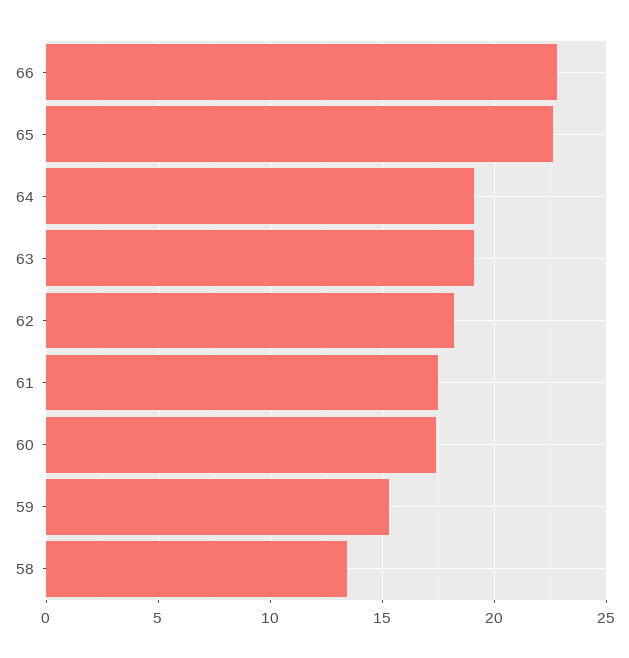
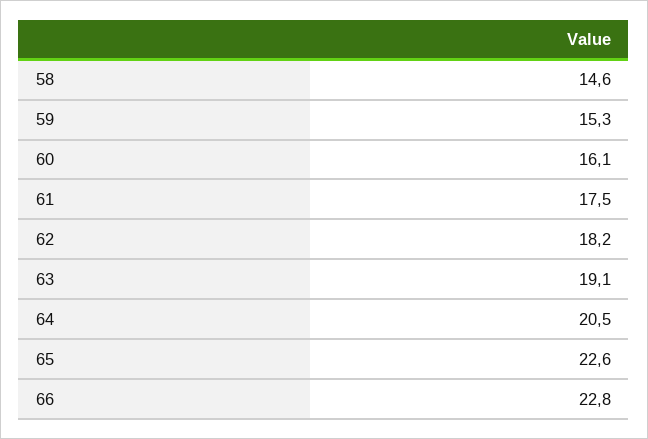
64: 19 -> 20.5
60: 17.5 -> 16.1
58: 13.5 -> 14.6

